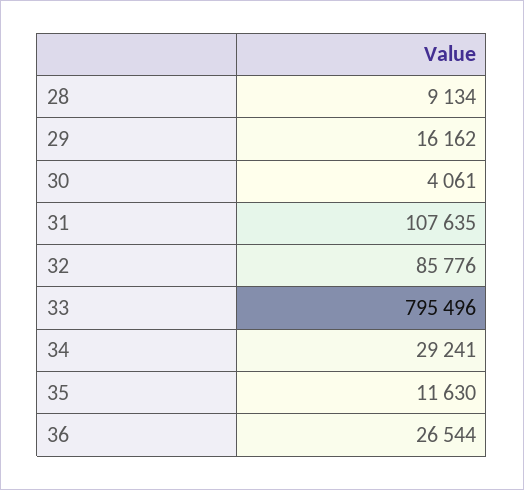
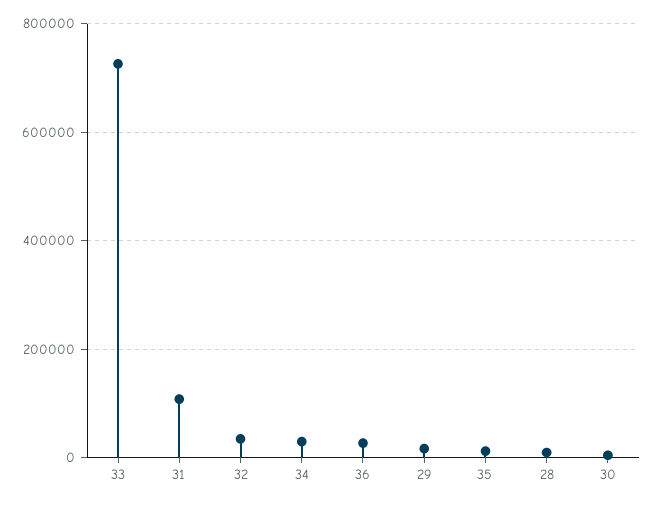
32: 85776 -> 40000
33: 795496 -> 720000

